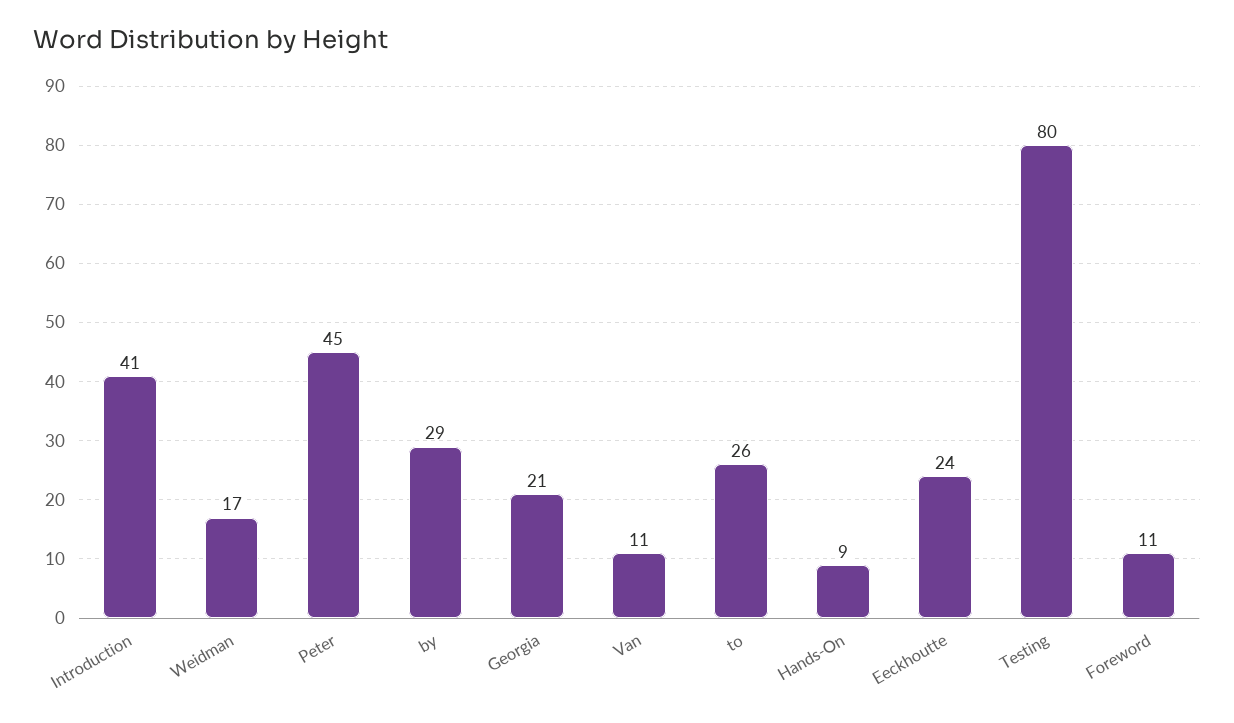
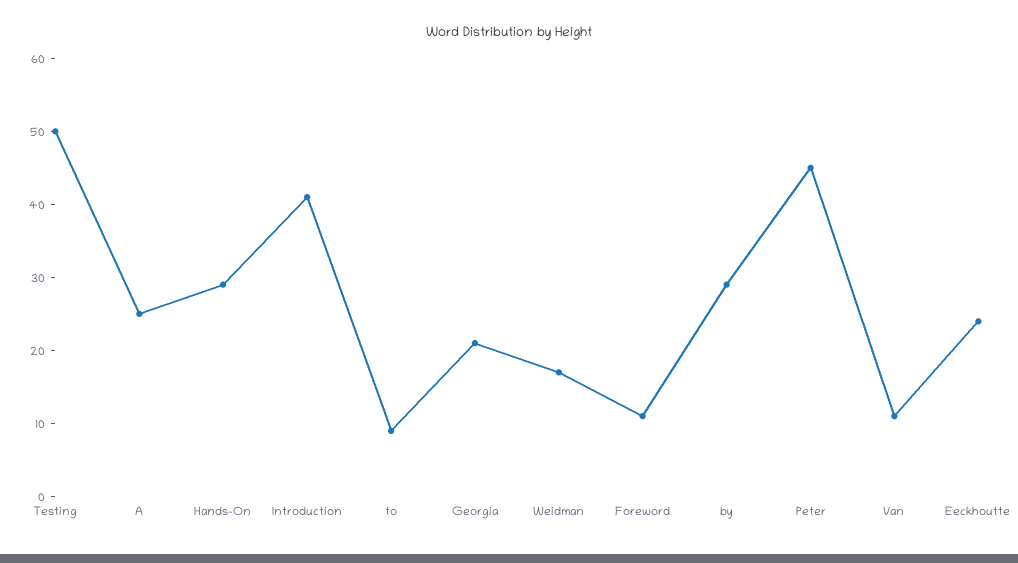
to: 26 -> 10
Hands-On: 9 -> 30
Testing: 80 -> 50
A: none -> 25

